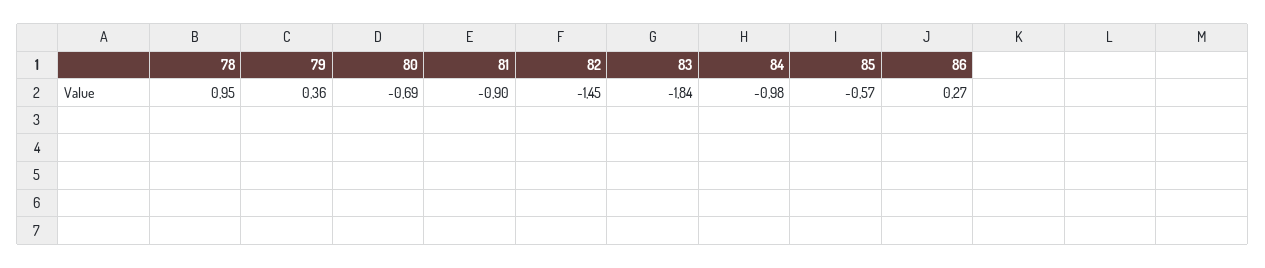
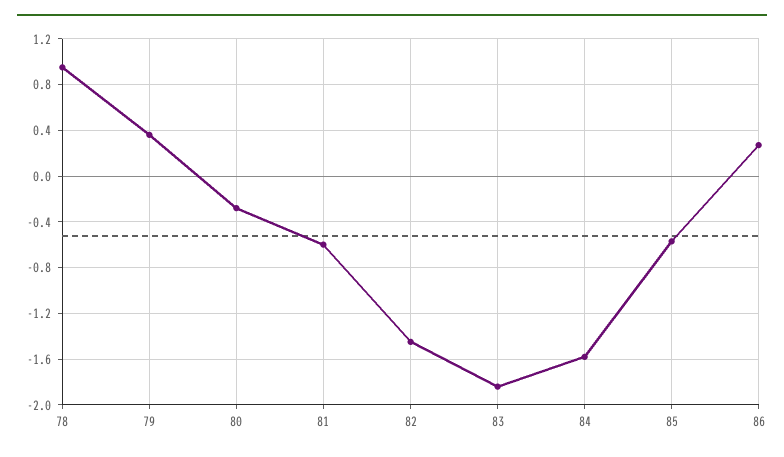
80: -0.69 -> -0.3
81: -0.9 -> -0.6
84: -0.98 -> -1.6

